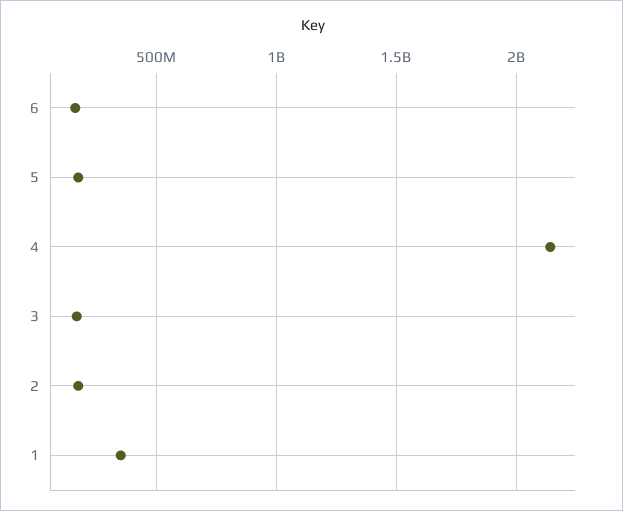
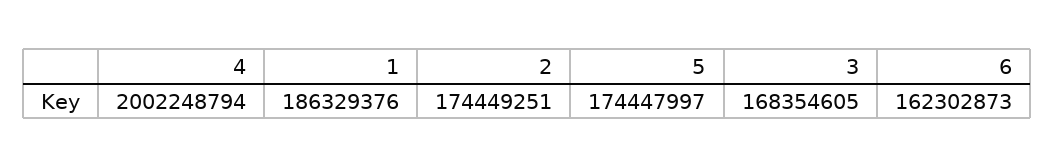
4: 2150000000 -> 2002248794
1: 350000000 -> 186329376

